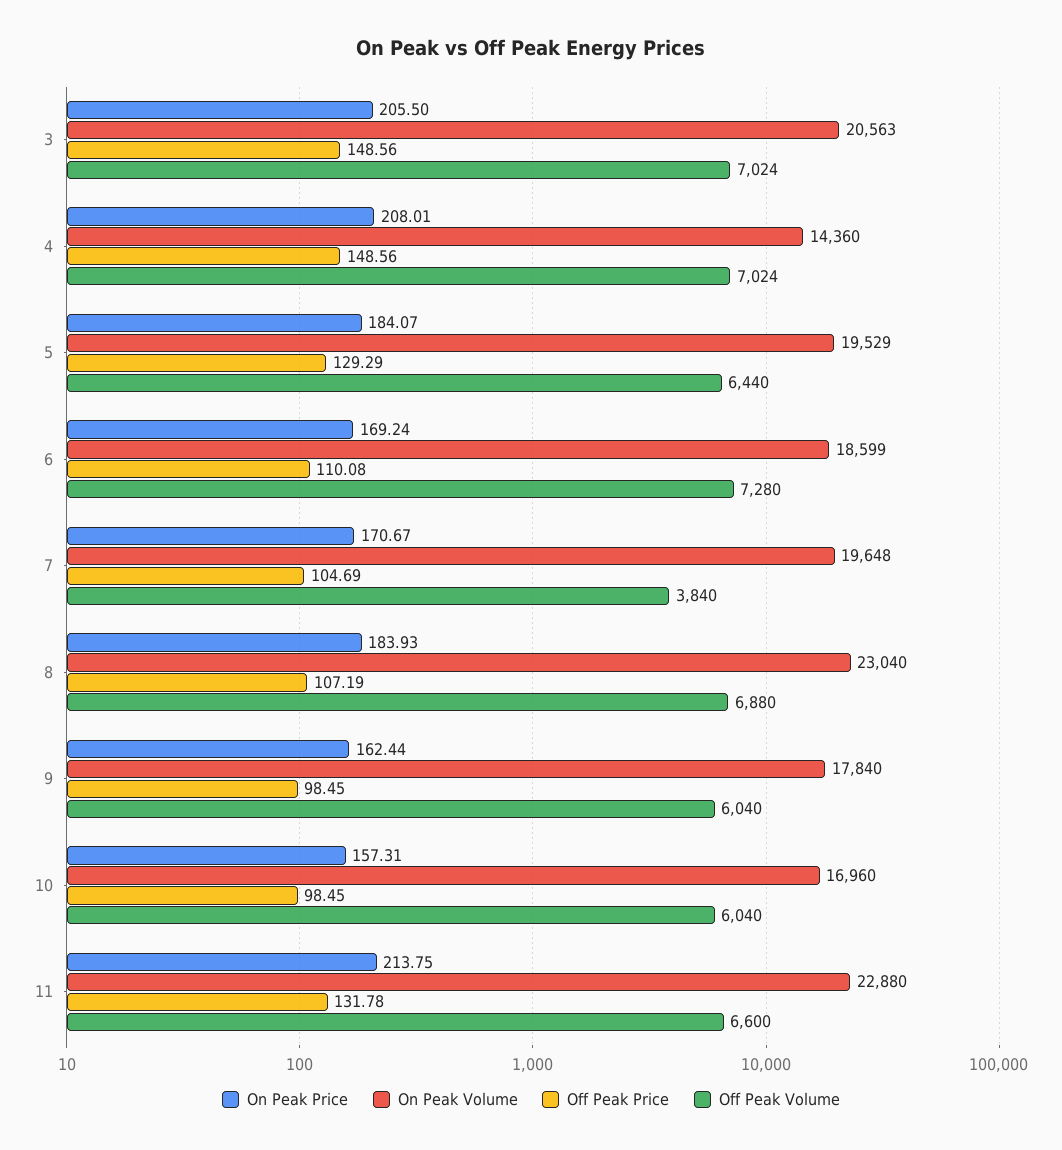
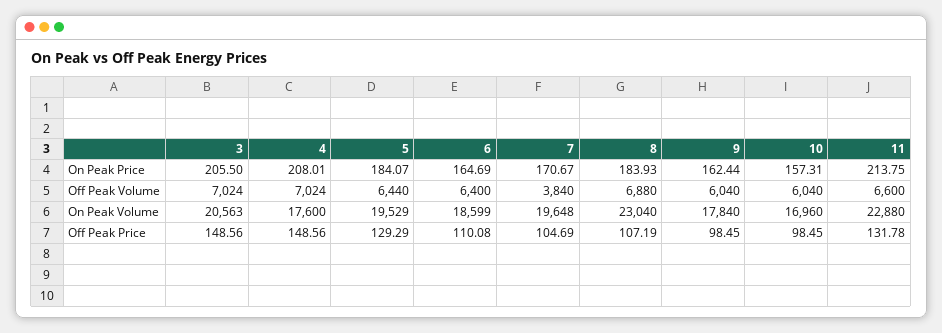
On Peak Volume, 4: 14360 -> 17600
On Peak Price, 6: 169.24 -> 164.69
Off Peak Volume, 6: 7280 -> 6400

